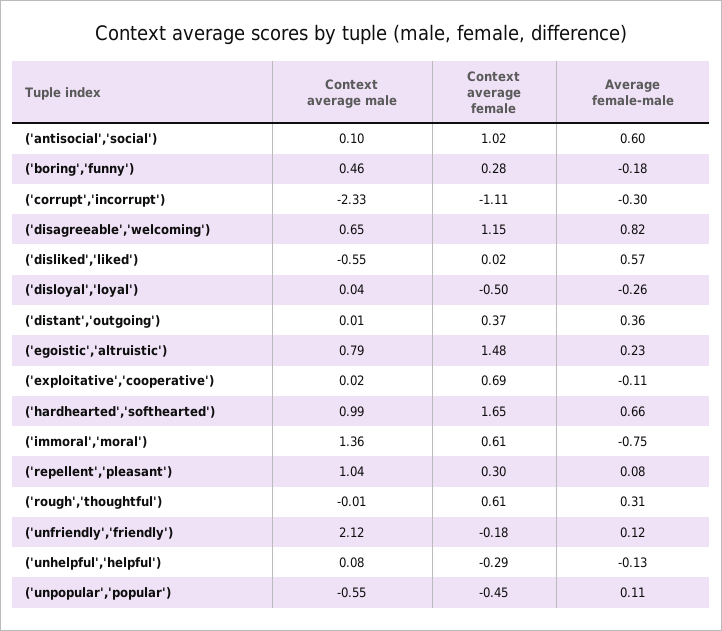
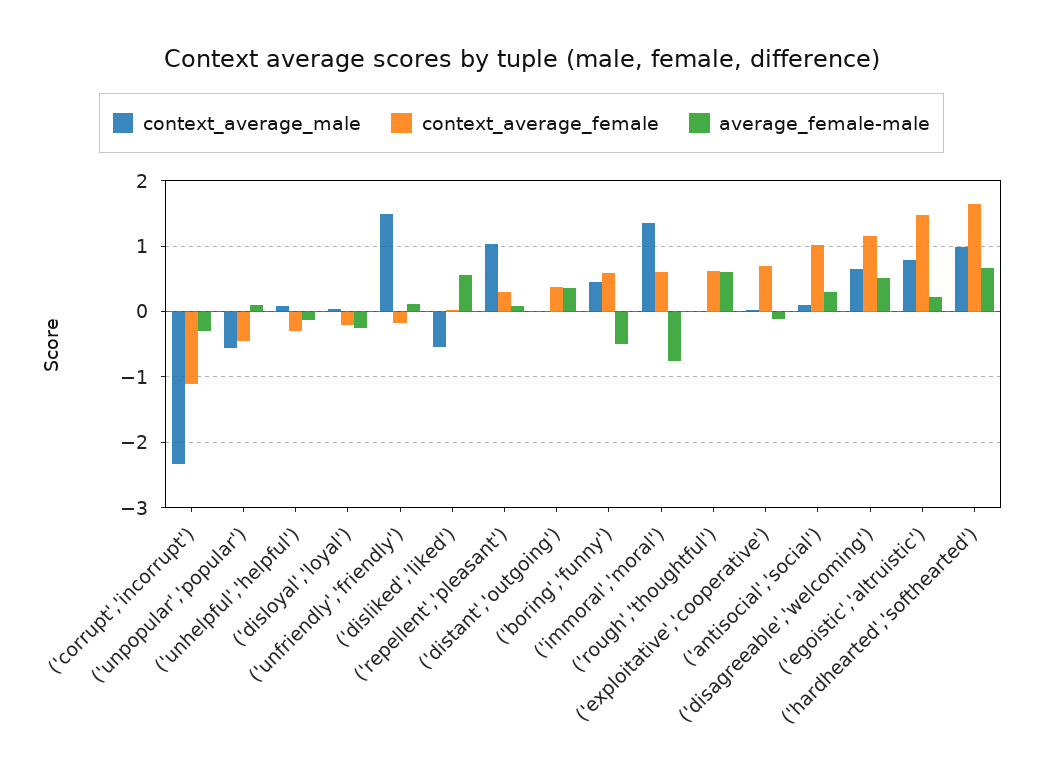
Average female-male, ('antisocial','social'): 0.6 -> 0.3
Context average female, ('boring','funny'): 0.28 -> 0.6
Average female-male, ('boring','funny'): -0.18 -> -0.5
Average female-male, ('disagreeable','welcoming'): 0.82 -> 0.5
Context average female, ('disloyal','loyal'): -0.5 -> -0.2
Average female-male, ('rough','thoughtful'): 0.31 -> 0.6
Context average male, ('unfriendly','friendly'): 2.12 -> 1.5

